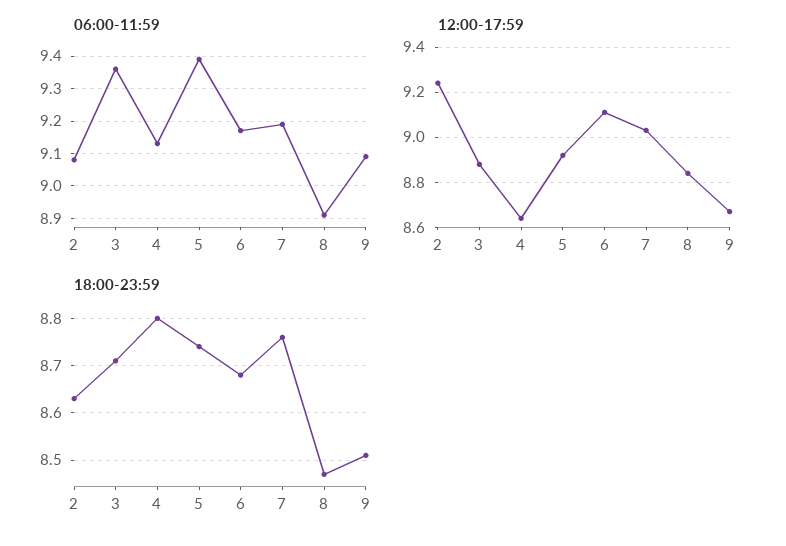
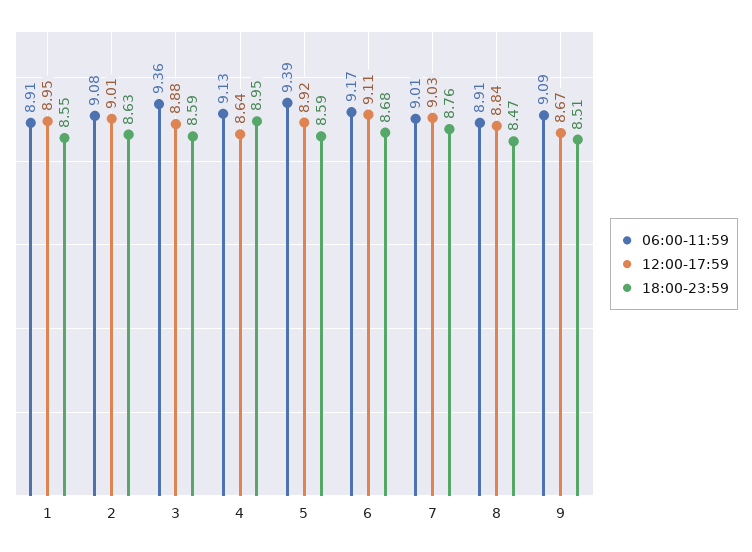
06:00-11:59, 7: 9.2 -> 9.01
12:00-17:59, 2: 9.25 -> 9.01
18:00-23:59, 3: 8.7 -> 8.59
18:00-23:59, 4: 8.8 -> 8.95
18:00-23:59, 5: 8.75 -> 8.59
06:00-11:59, 1: none -> 8.91
12:00-17:59, 1: none -> 8.95
18:00-23:59, 1: none -> 8.55

